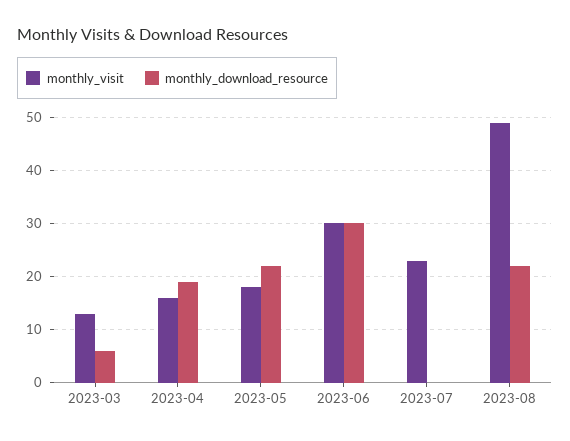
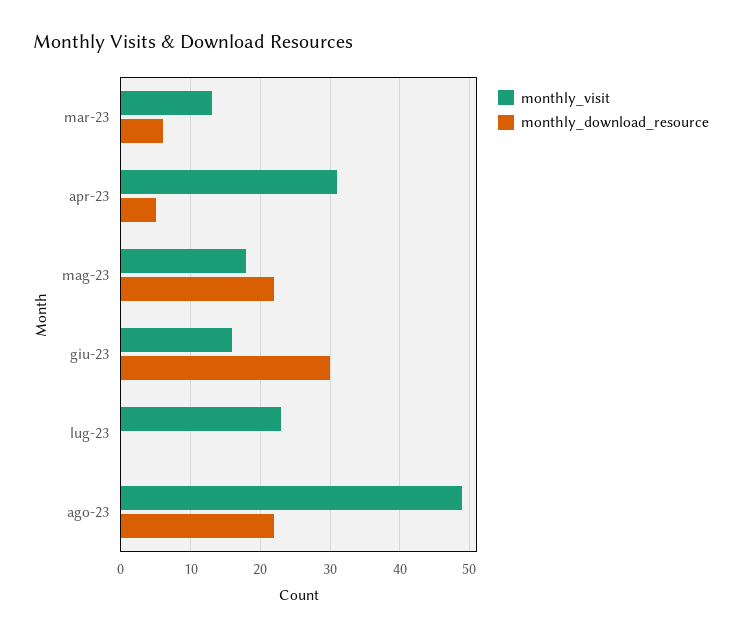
monthly_visit, 2023-04: 15 -> 31
monthly_download_resource, 2023-04: 20 -> 5
monthly_visit, 2023-06: 30 -> 16

